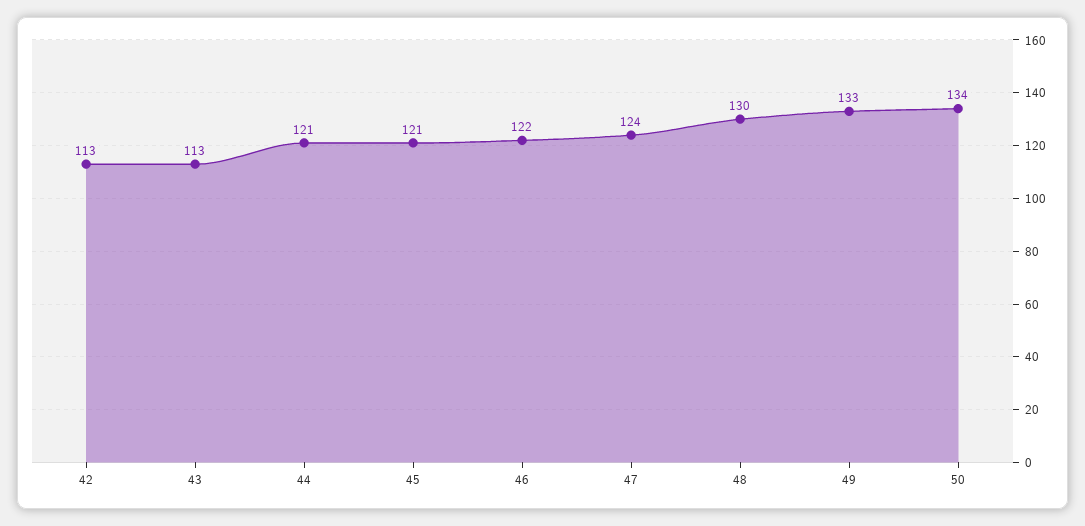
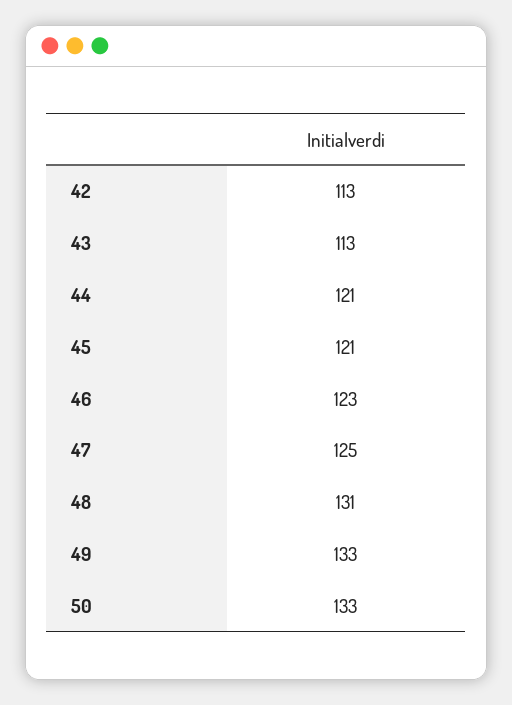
46: 122 -> 123
47: 124 -> 125
48: 130 -> 131
50: 134 -> 133

